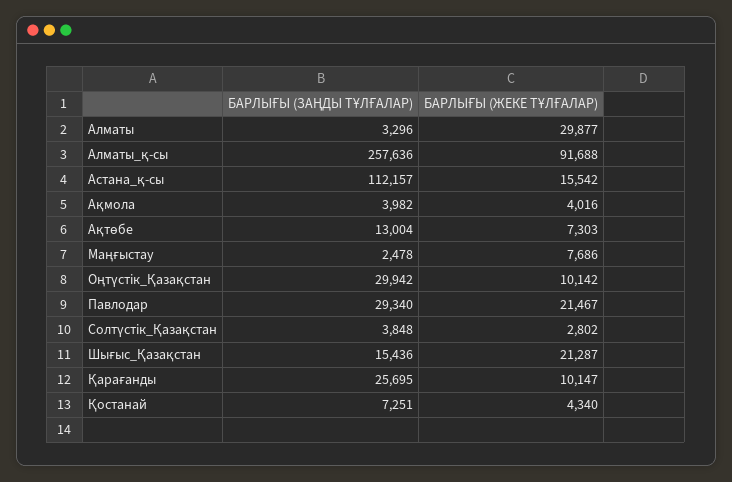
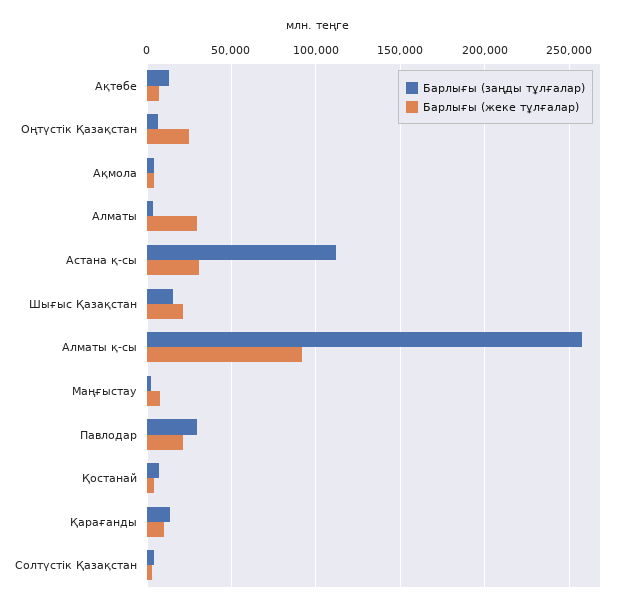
БАРЛЫҒЫ (ЖЕКЕ ТҰЛҒАЛАР), Астана_қ-сы: 15542 -> 30000
БАРЛЫҒЫ (ЗАҢДЫ ТҰЛҒАЛАР), Оңтүстік_Қазақстан: 29942 -> 5000
БАРЛЫҒЫ (ЖЕКЕ ТҰЛҒАЛАР), Оңтүстік_Қазақстан: 10142 -> 25000
БАРЛЫҒЫ (ЗАҢДЫ ТҰЛҒАЛАР), Қарағанды: 25695 -> 15000

